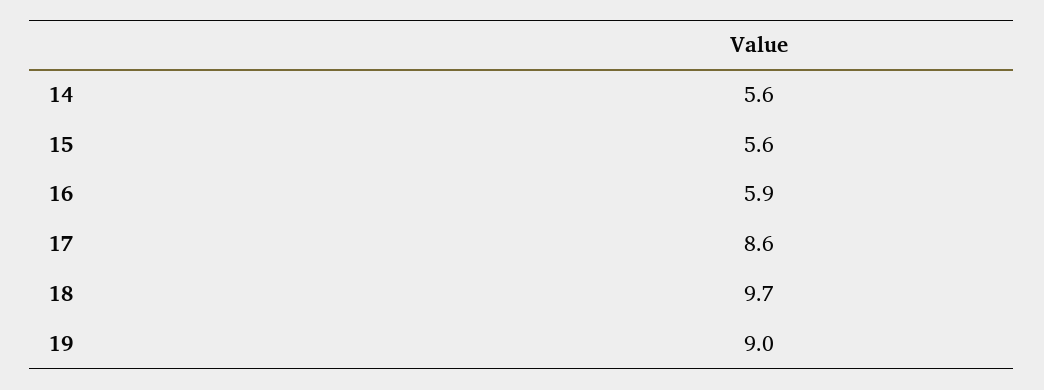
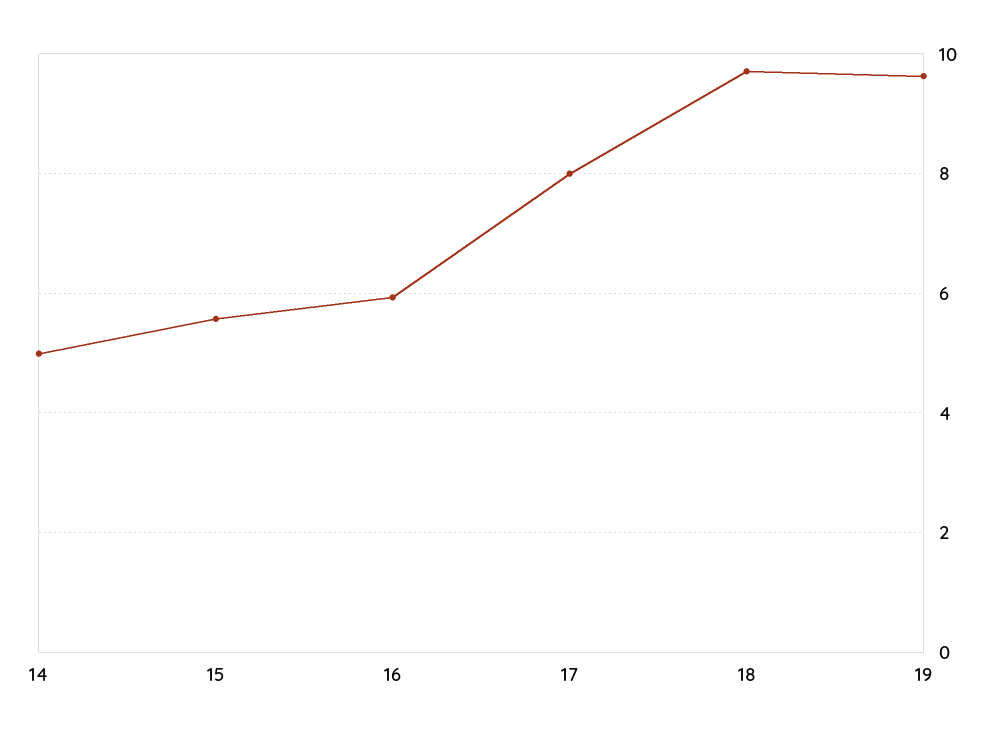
14: 5.6 -> 5
17: 8.6 -> 8
19: 9 -> 9.6

